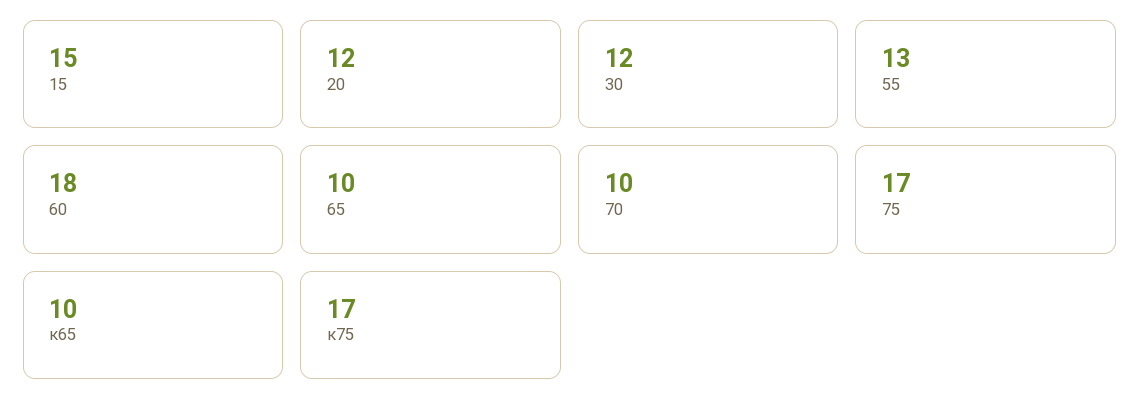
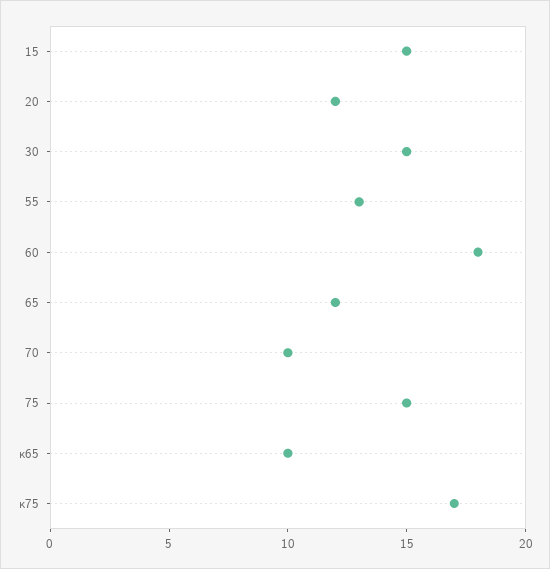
30: 12 -> 15
65: 10 -> 12
75: 17 -> 15

